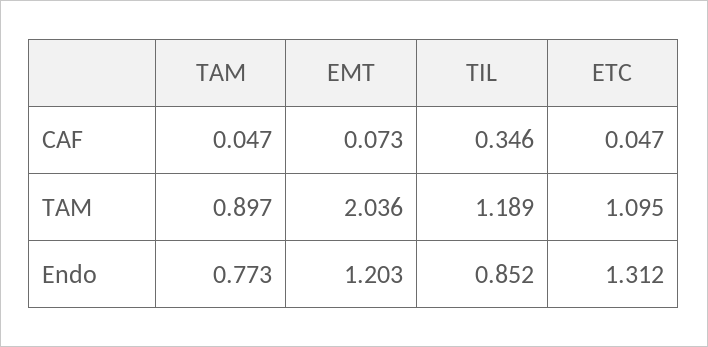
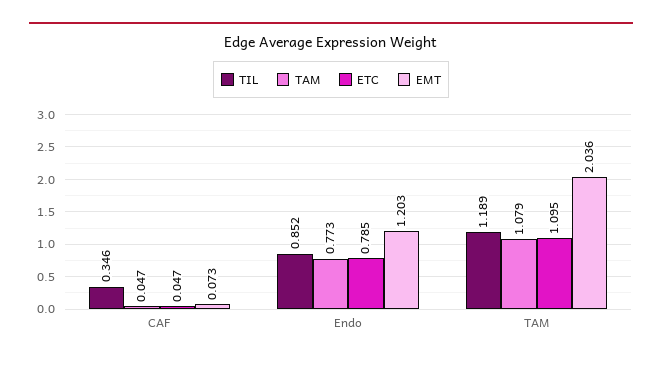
TAM, TAM: 0.897 -> 1.079
ETC, Endo: 1.312 -> 0.785

